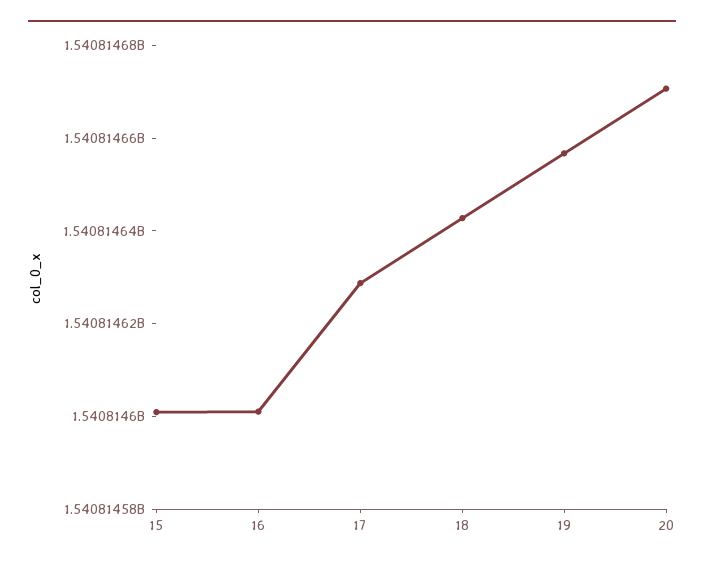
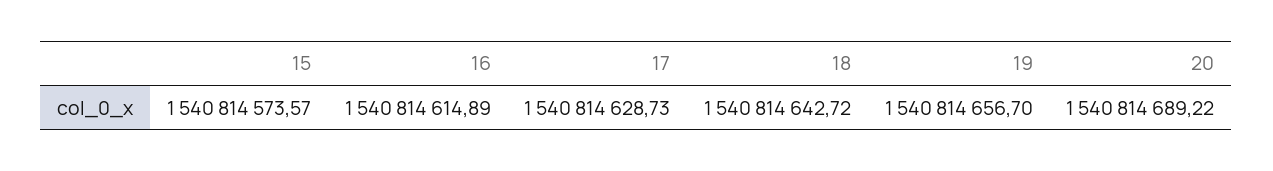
15: 1540814600 -> 1540814573.57
16: 1540814600 -> 1540814614.89
20: 1540814670 -> 1540814689.22

